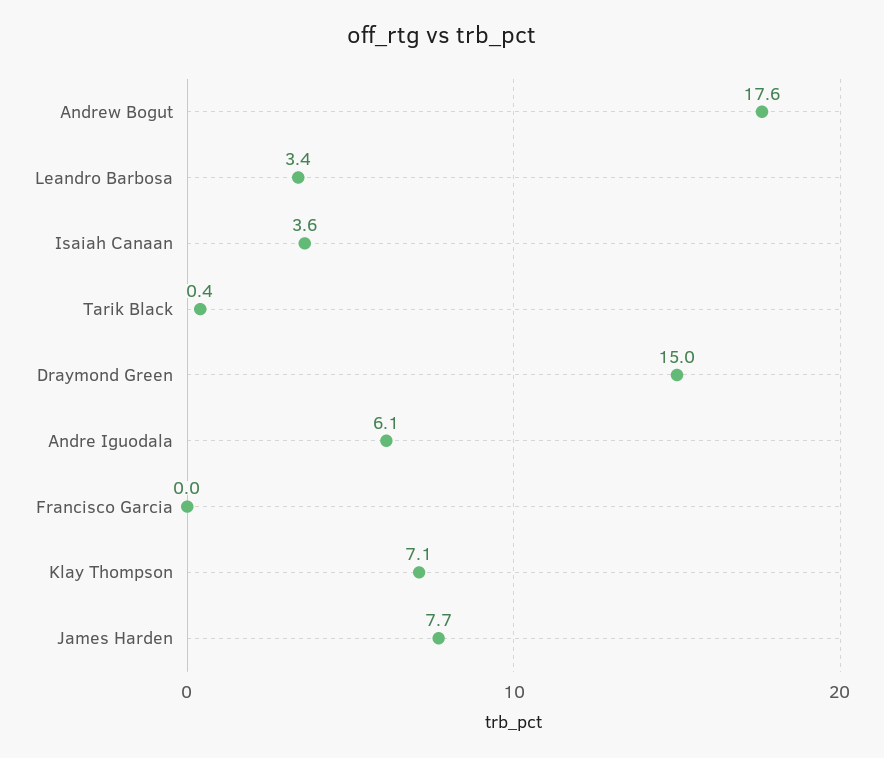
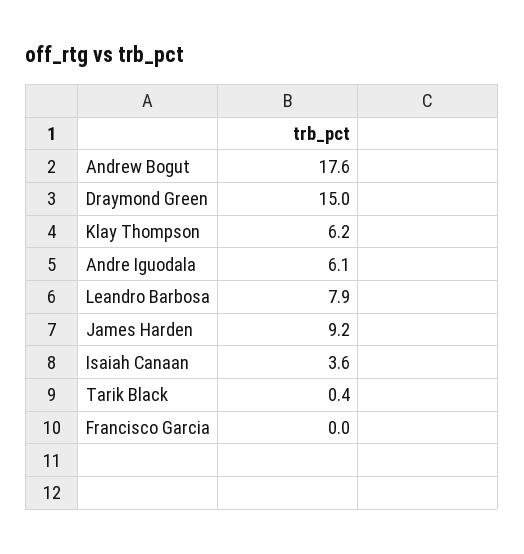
Leandro Barbosa: 3.4 -> 7.9
Klay Thompson: 7.1 -> 6.2
James Harden: 7.7 -> 9.2

